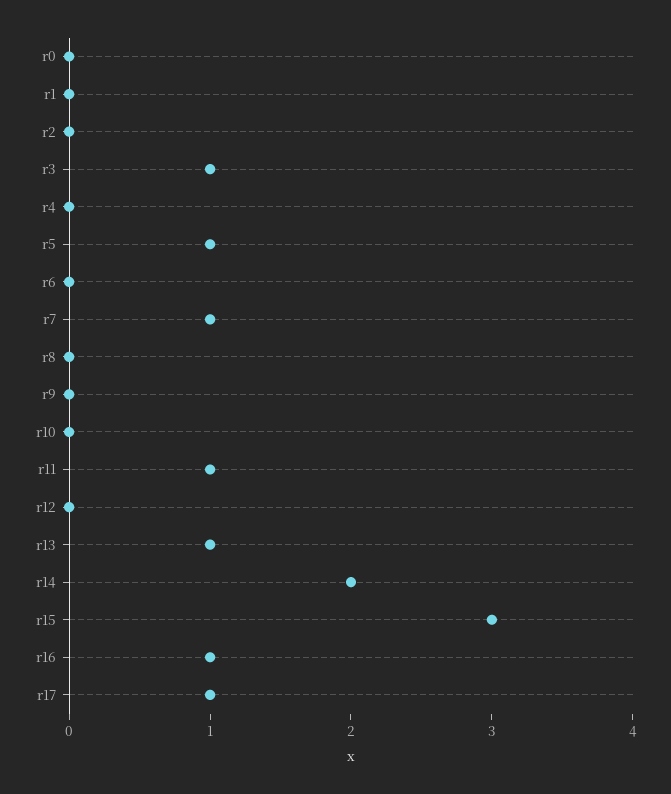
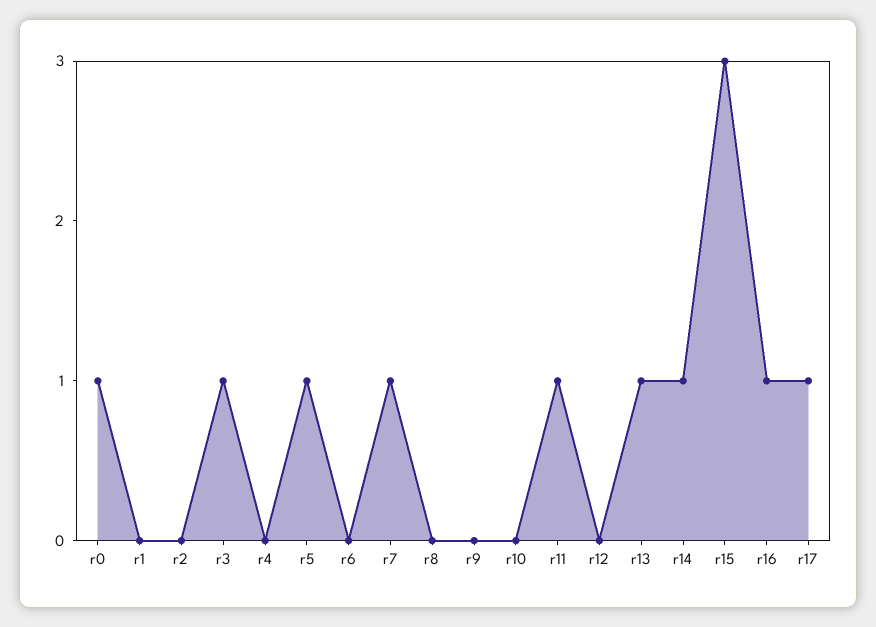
r0: 0 -> 1
r14: 2 -> 1

